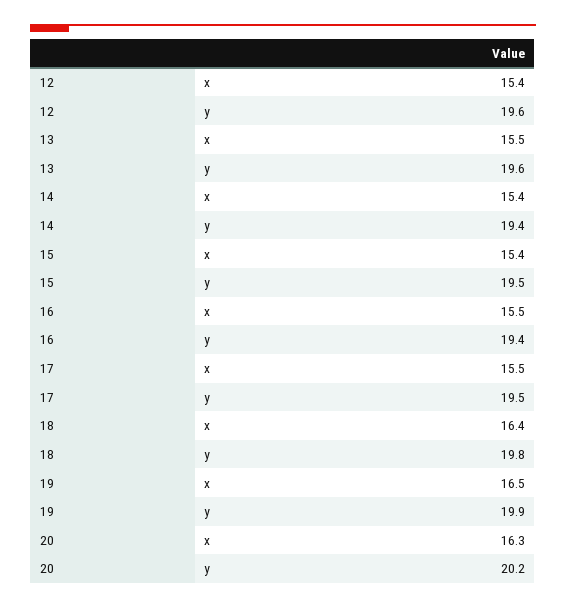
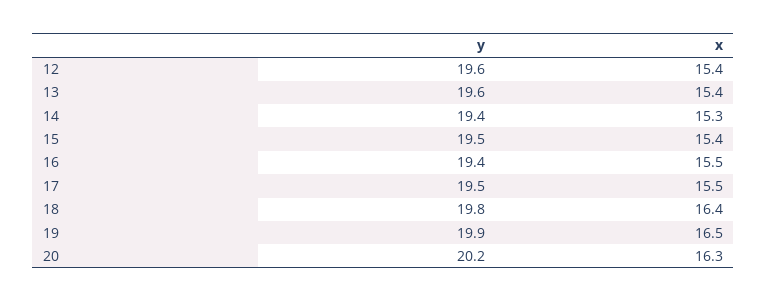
13, x: 15.5 -> 15.4
14, x: 15.4 -> 15.3

